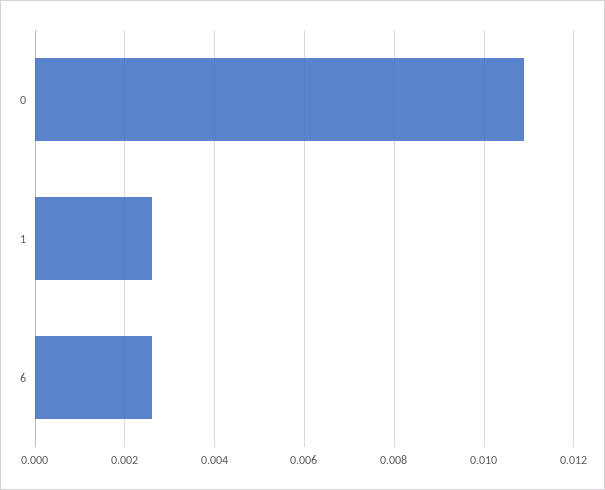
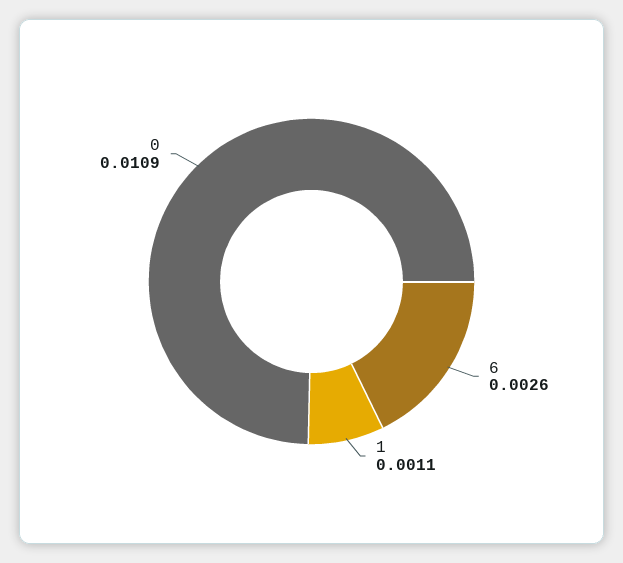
1: 0.0025 -> 0.0011

